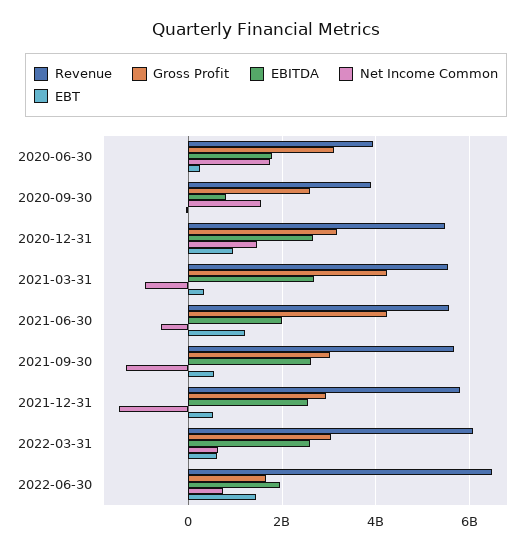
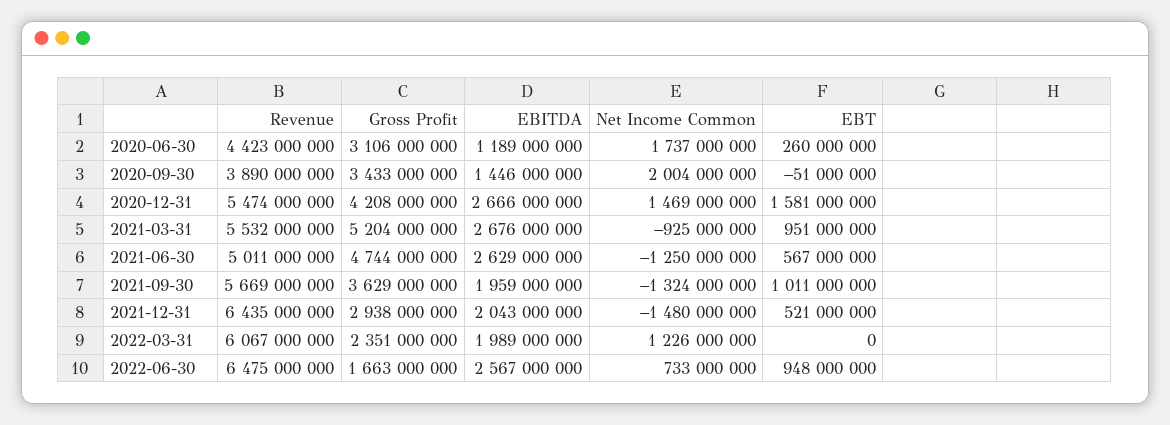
Revenue, 2020-06-30: 4000000000 -> 4423000000
EBITDA, 2020-06-30: 1800000000 -> 1189000000
Gross Profit, 2020-09-30: 2600000000 -> 3433000000
EBITDA, 2020-09-30: 800000000 -> 1446000000
Net Income Common, 2020-09-30: 1600000000 -> 2004000000
Gross Profit, 2020-12-31: 3200000000 -> 4208000000
EBT, 2020-12-31: 1000000000 -> 1581000000
Gross Profit, 2021-03-31: 4200000000 -> 5204000000
EBT, 2021-03-31: 400000000 -> 951000000
Revenue, 2021-06-30: 5600000000 -> 5011000000
Gross Profit, 2021-06-30: 4200000000 -> 4744000000
EBITDA, 2021-06-30: 2000000000 -> 2629000000
Net Income Common, 2021-06-30: -600000000 -> -1250000000
EBT, 2021-06-30: 1200000000 -> 567000000
Gross Profit, 2021-09-30: 3000000000 -> 3629000000
EBITDA, 2021-09-30: 2600000000 -> 1959000000
EBT, 2021-09-30: 600000000 -> 1011000000
Revenue, 2021-12-31: 5800000000 -> 6435000000
EBITDA, 2021-12-31: 2600000000 -> 2043000000
Gross Profit, 2022-03-31: 3000000000 -> 2351000000
EBITDA, 2022-03-31: 2600000000 -> 1989000000
Net Income Common, 2022-03-31: 600000000 -> 1226000000
EBT, 2022-03-31: 600000000 -> 0
EBITDA, 2022-06-30: 2000000000 -> 2567000000
EBT, 2022-06-30: 1400000000 -> 948000000

